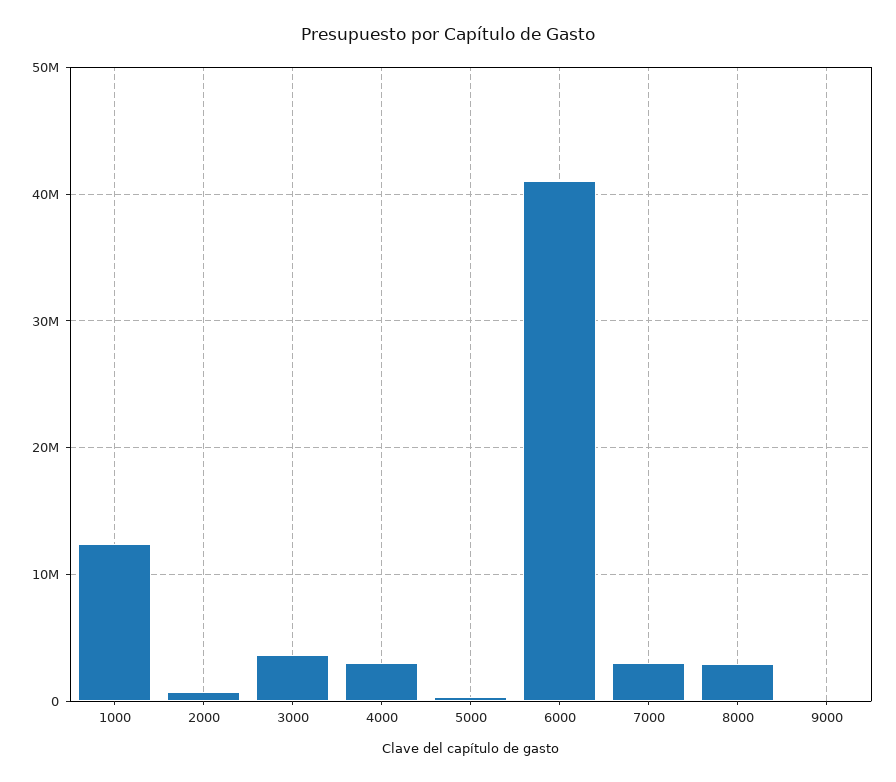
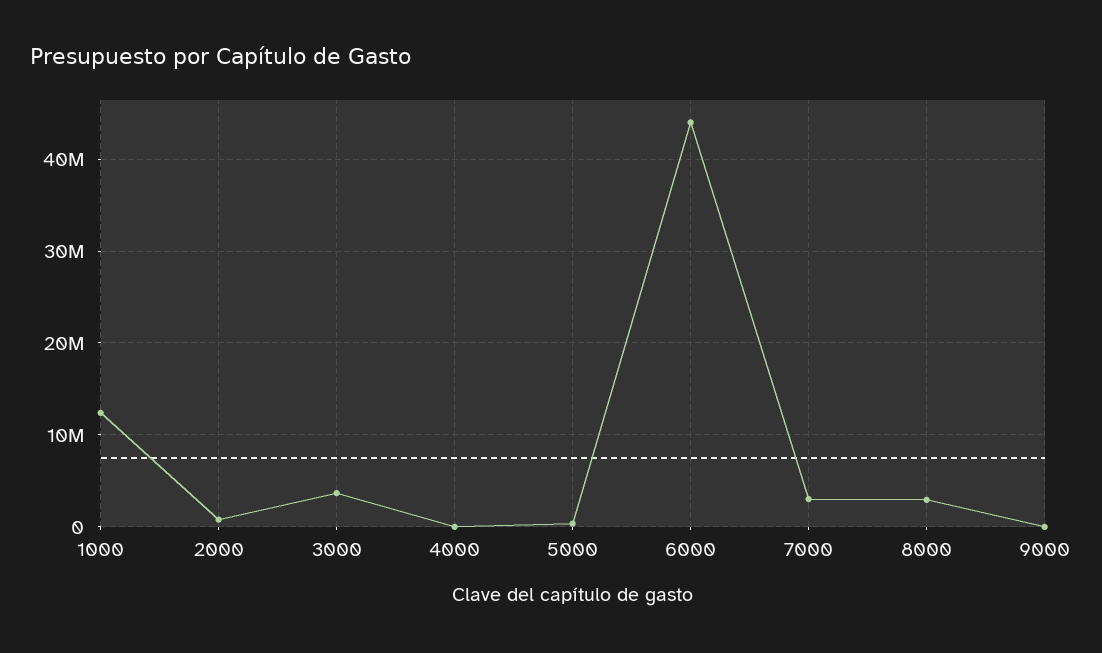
4000: 3000000 -> 0
6000: 41000000 -> 44000000

